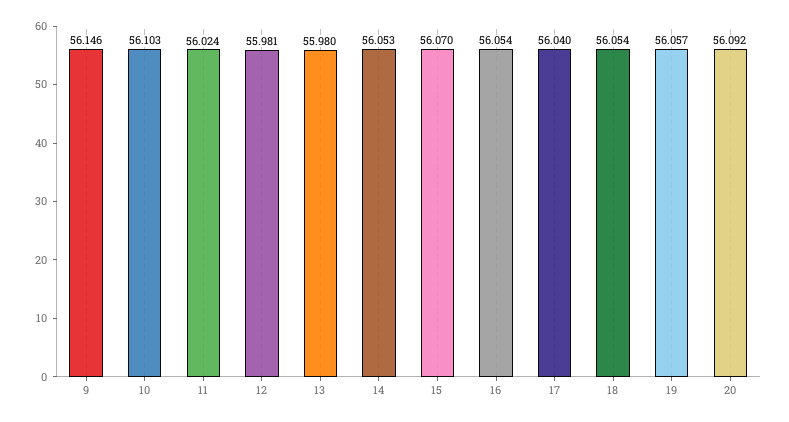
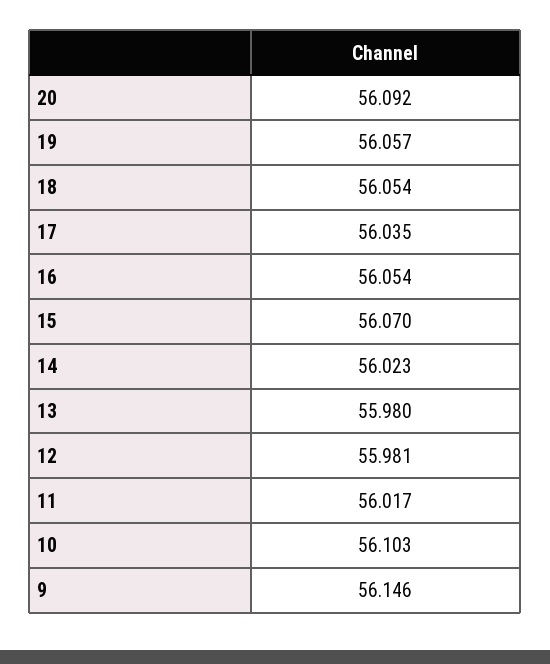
11: 56.024 -> 56.017
14: 56.053 -> 56.023
17: 56.04 -> 56.035

